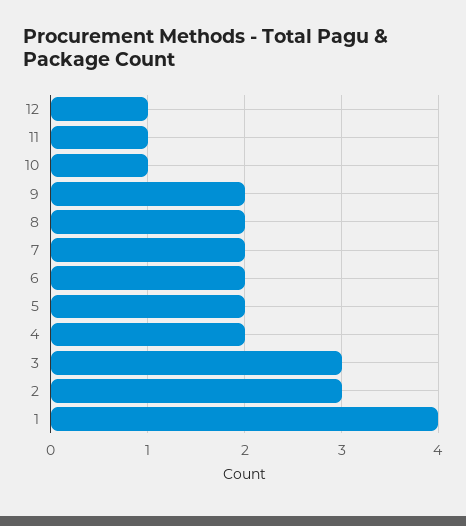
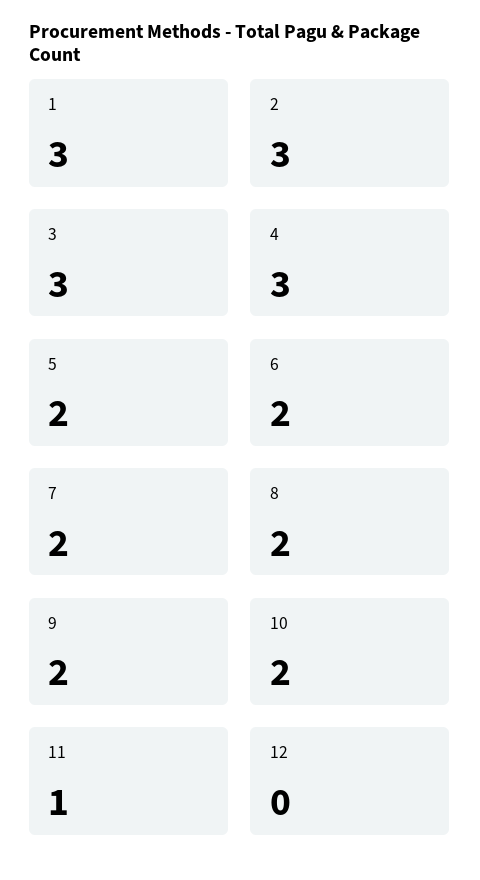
12: 1 -> 0
10: 1 -> 2
4: 2 -> 3
1: 4 -> 3

